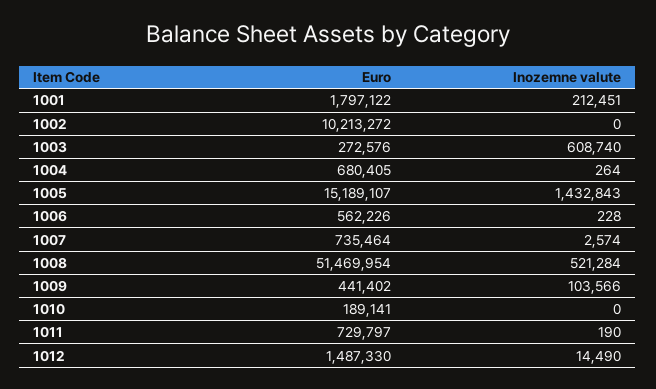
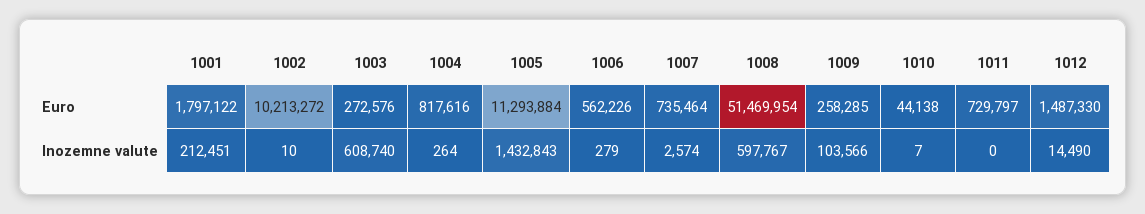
Inozemne valute, 1002: 0 -> 10
Euro, 1004: 680405 -> 817616
Euro, 1005: 15189107 -> 11293884
Inozemne valute, 1006: 228 -> 279
Inozemne valute, 1008: 521284 -> 597767
Euro, 1009: 441402 -> 258285
Euro, 1010: 189141 -> 44138
Inozemne valute, 1010: 0 -> 7
Inozemne valute, 1011: 190 -> 0

